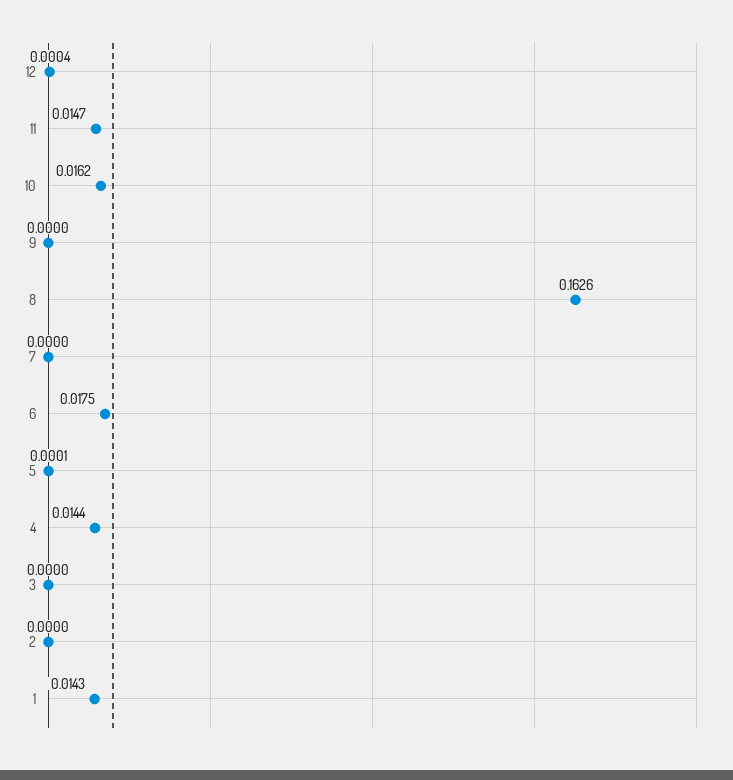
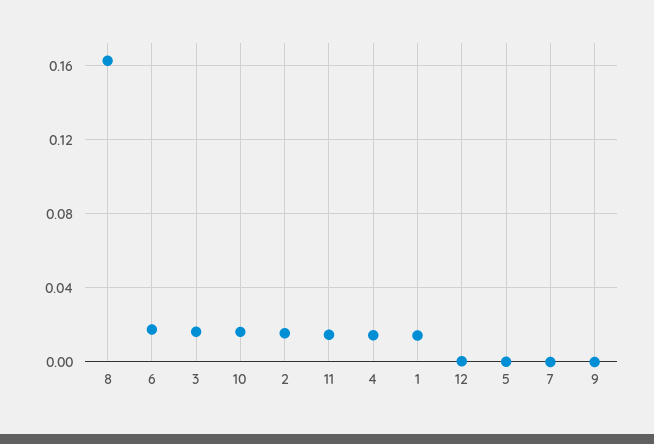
3: 0 -> 0.015
2: 0 -> 0.015

